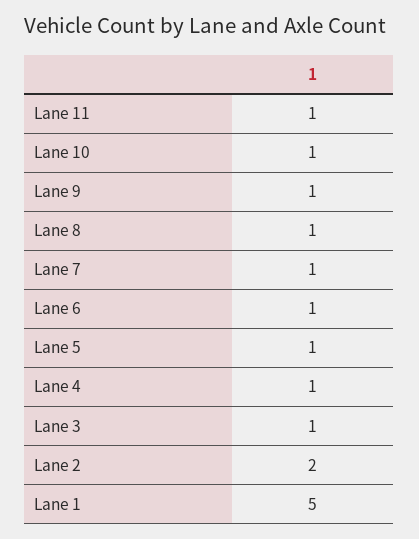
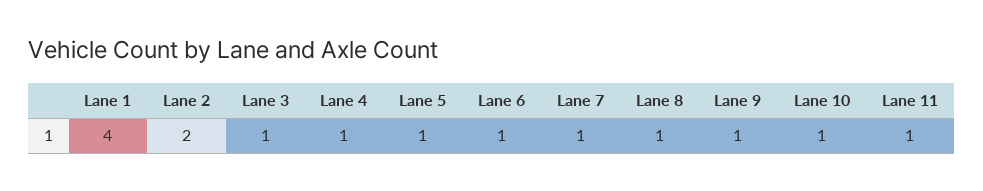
Lane 1: 5 -> 4

